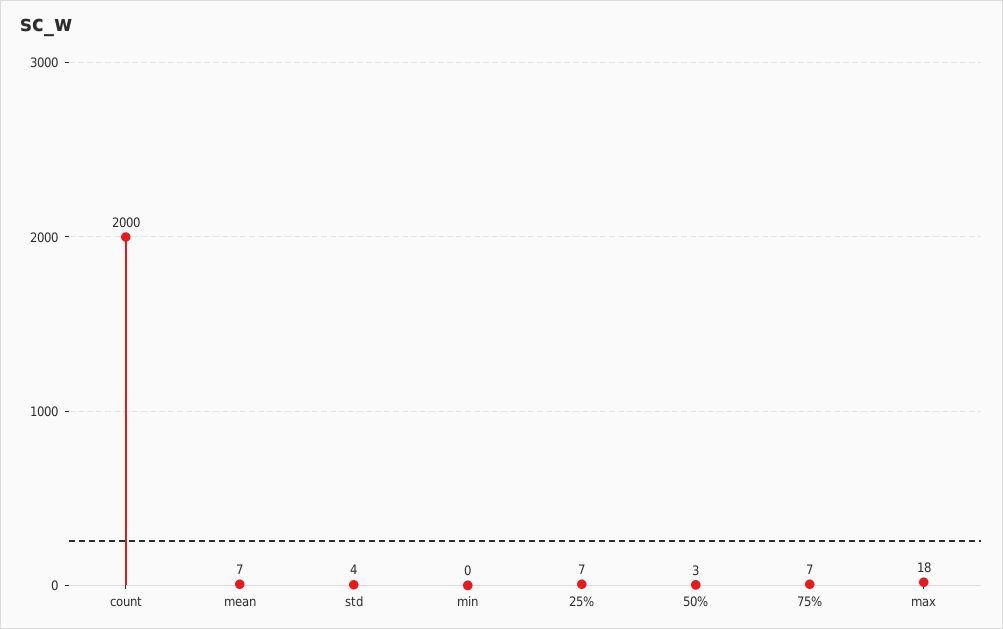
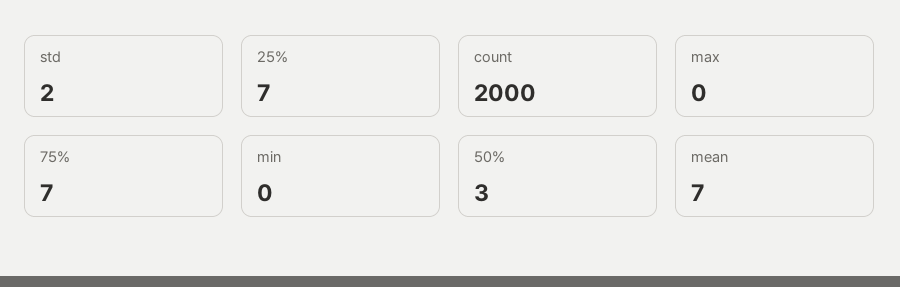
std: 4 -> 2
max: 18 -> 0

